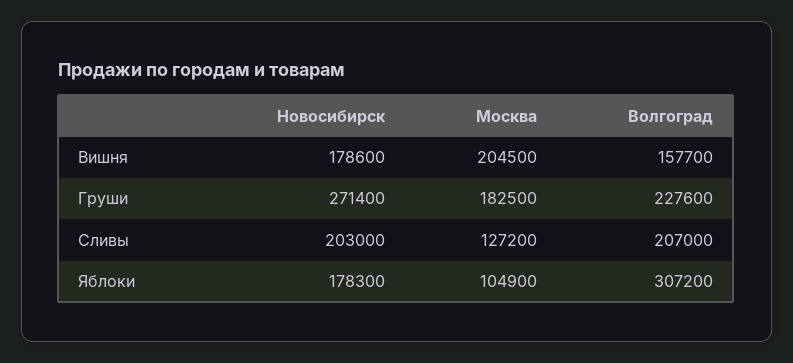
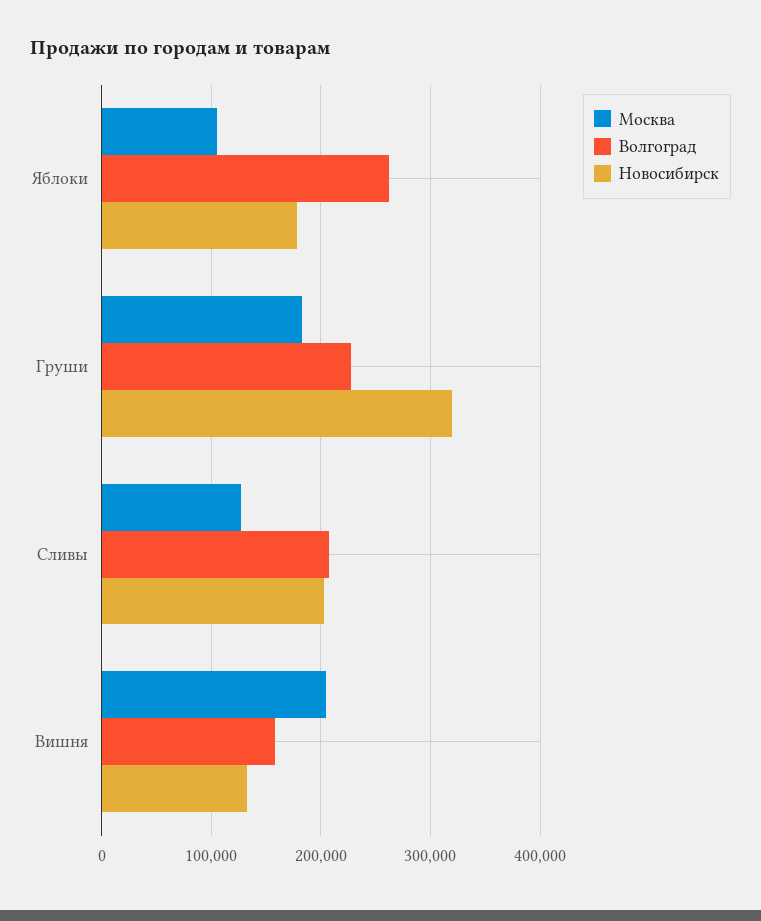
Новосибирск, Вишня: 178600 -> 130000
Новосибирск, Груши: 271400 -> 320000
Волгоград, Яблоки: 307200 -> 260000

